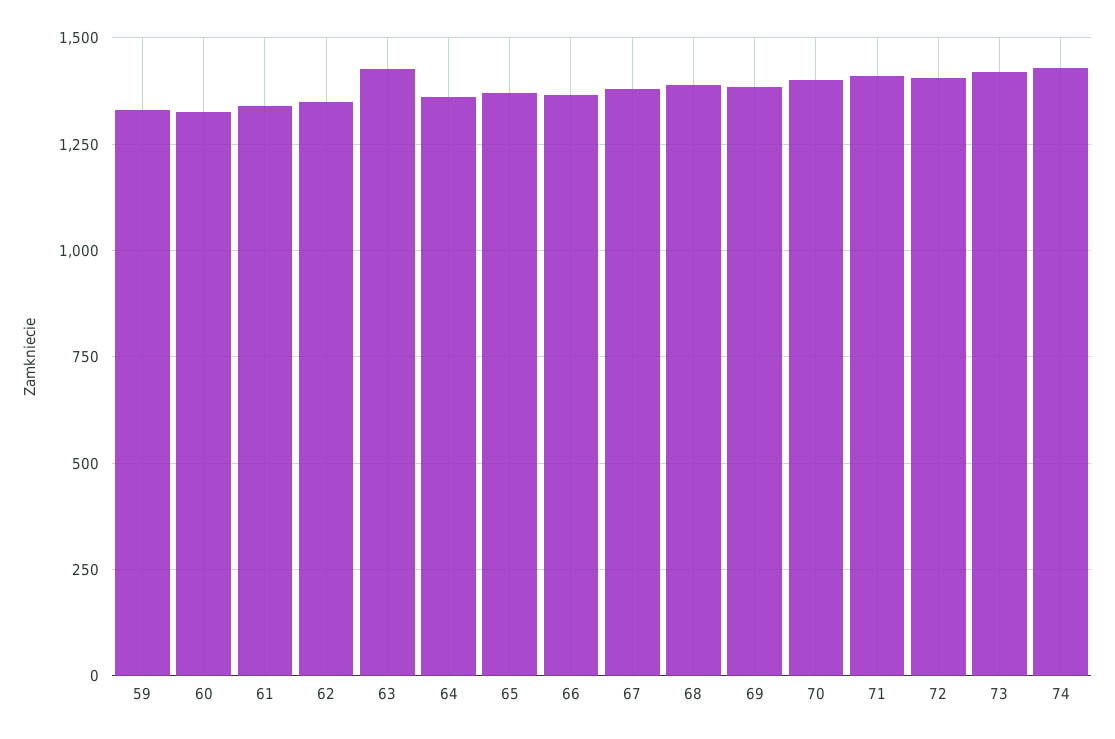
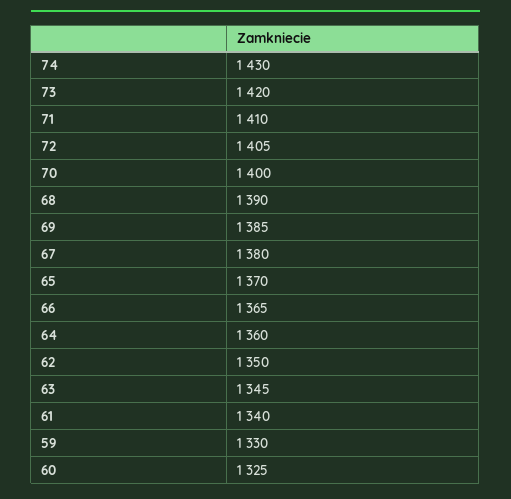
63: 1425 -> 1345

